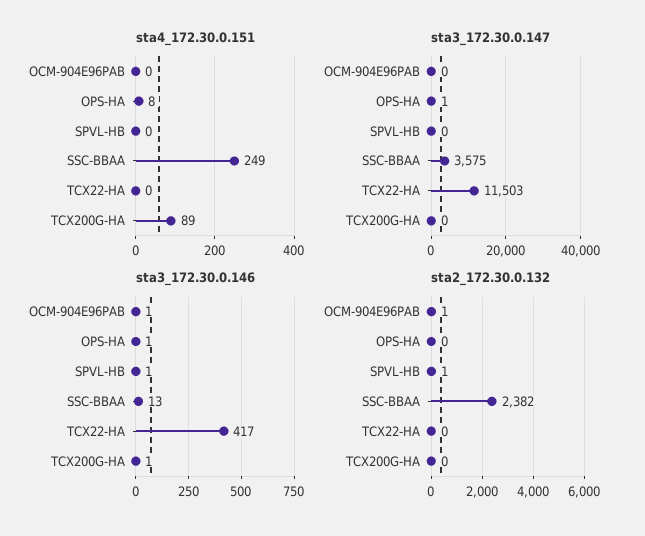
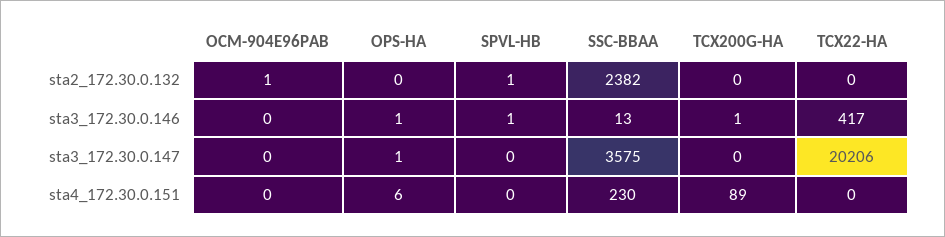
sta4_172.30.0.151, OPS-HA: 8 -> 6
sta4_172.30.0.151, SSC-BBAA: 249 -> 230
sta3_172.30.0.147, TCX22-HA: 11503 -> 20206
sta3_172.30.0.146, OCM-904E96PAB: 1 -> 0

